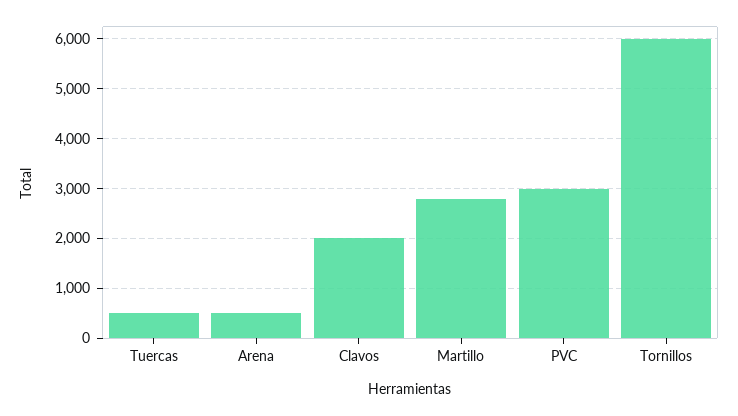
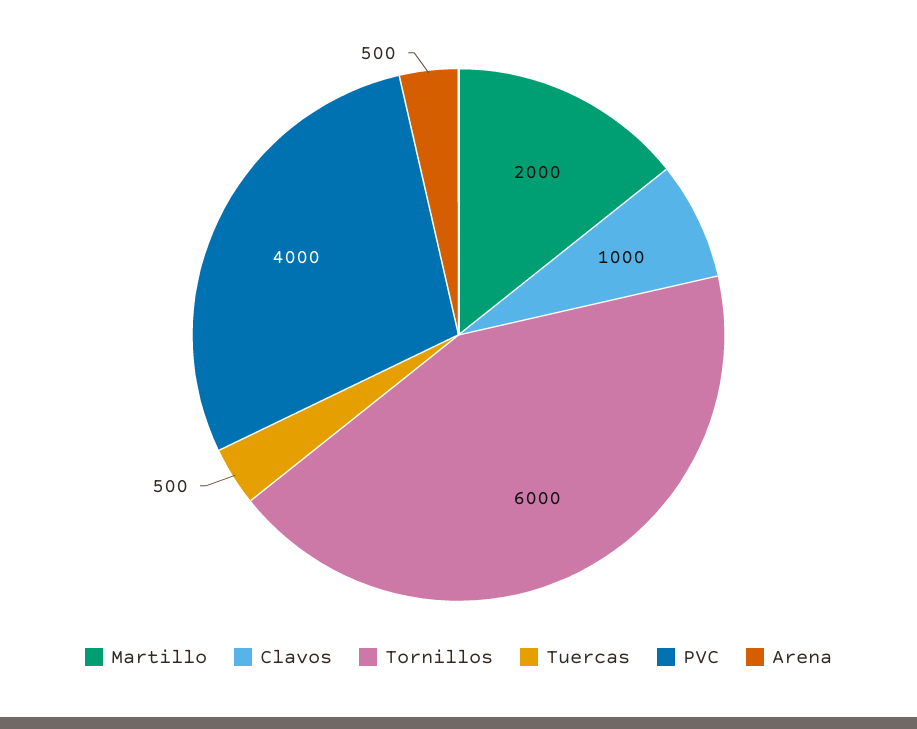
Clavos: 2000 -> 1000
Martillo: 2800 -> 2000
PVC: 3000 -> 4000

